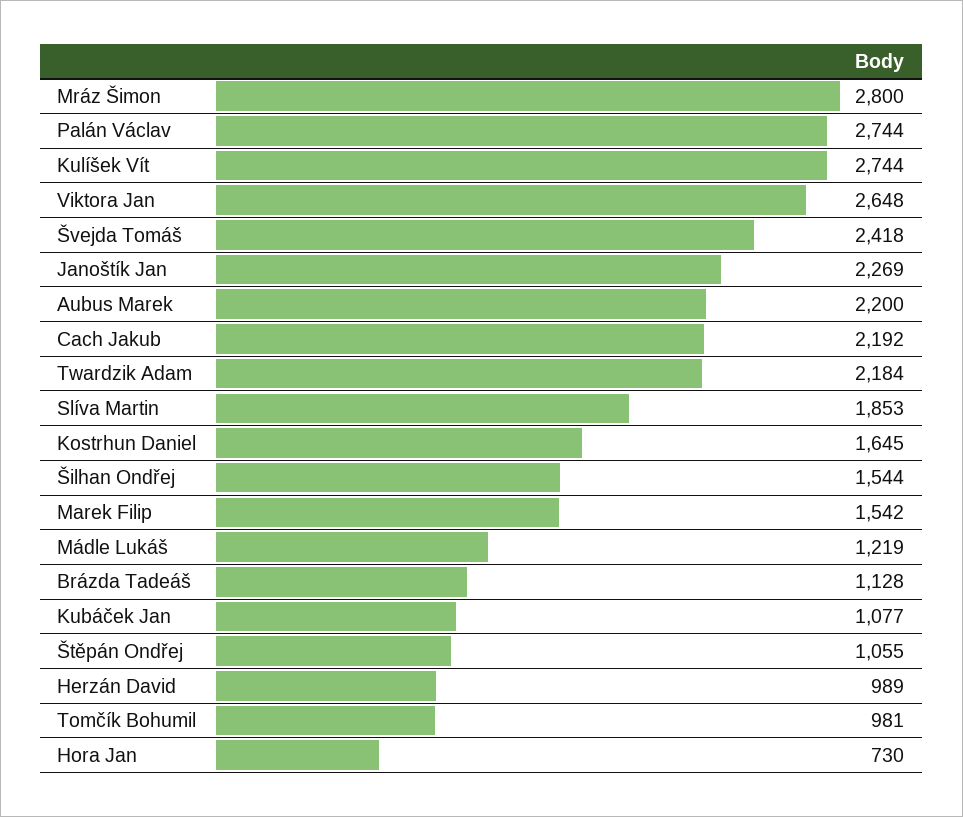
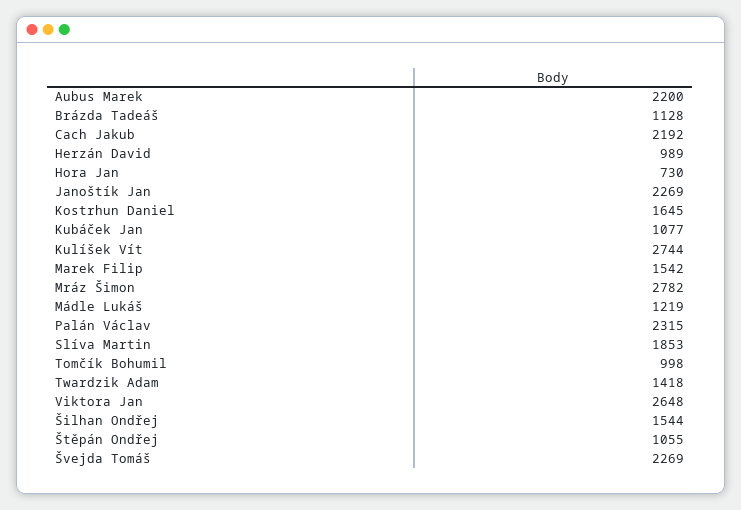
Mráz Šimon: 2800 -> 2782
Palán Václav: 2744 -> 2315
Švejda Tomáš: 2418 -> 2269
Twardzik Adam: 2184 -> 1418
Tomčík Bohumil: 981 -> 998

